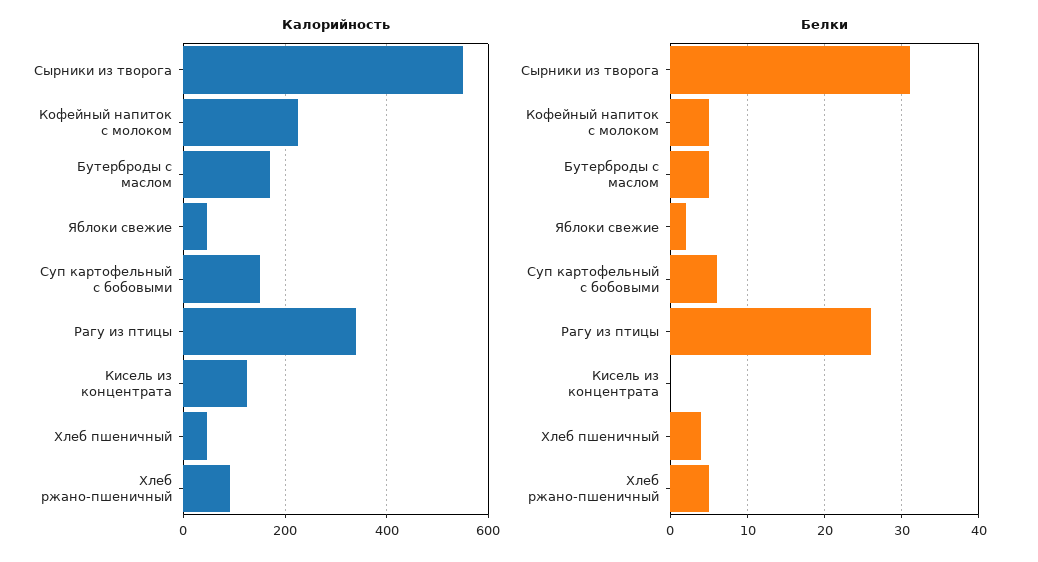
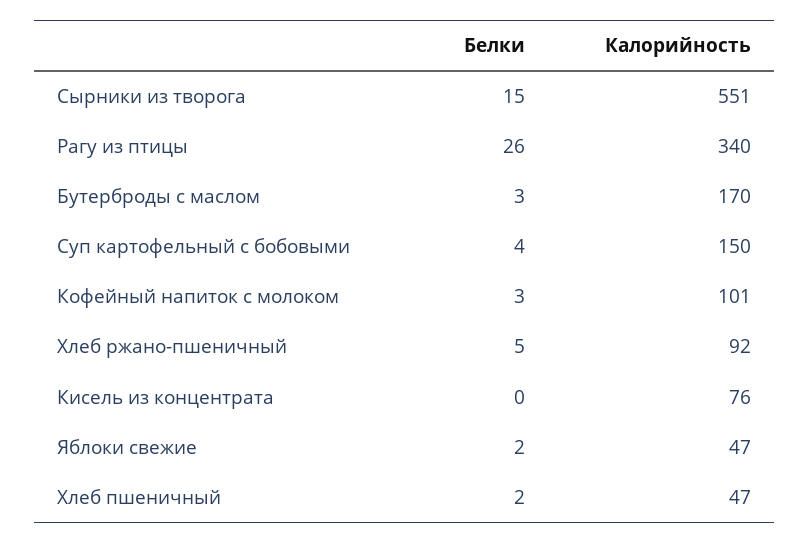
Калорийность, Кофейный напиток с молоком: 220 -> 101
Калорийность, Кисель из концентрата: 120 -> 76
Белки, Сырники из творога: 31 -> 15
Белки, Кофейный напиток с молоком: 5 -> 3
Белки, Бутерброды с маслом: 5 -> 3
Белки, Суп картофельный с бобовыми: 6 -> 4
Белки, Хлеб пшеничный: 4 -> 2

